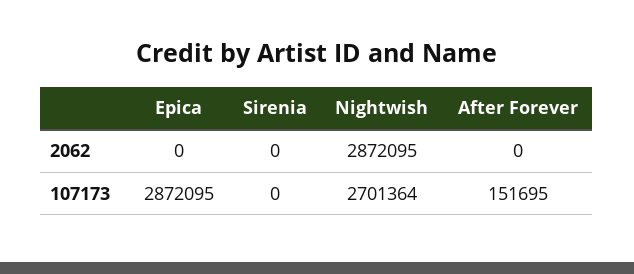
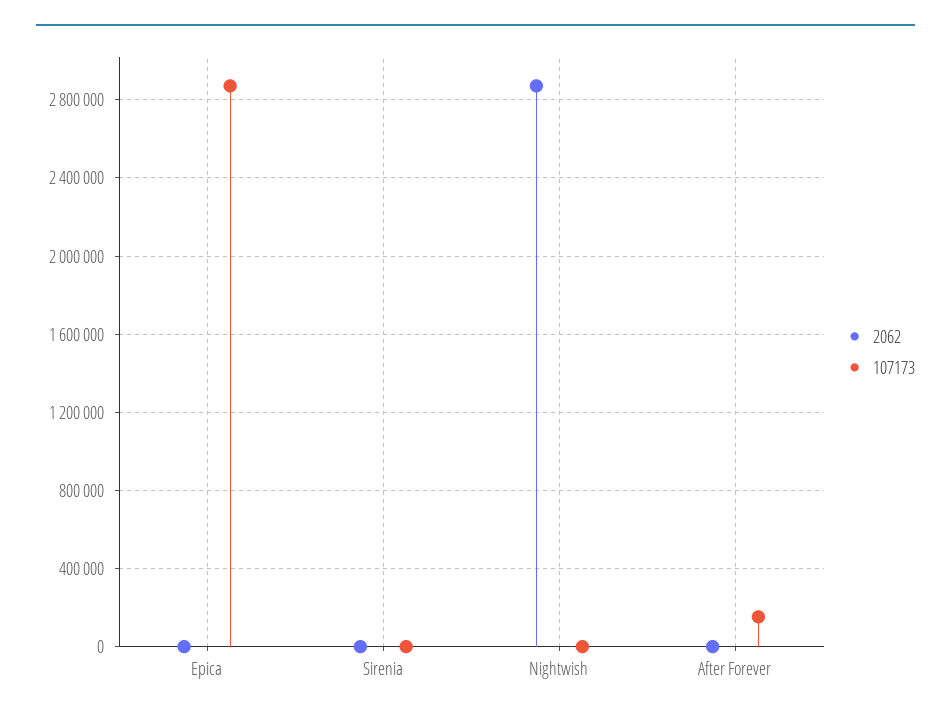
107173, Nightwish: 2701364 -> 0

